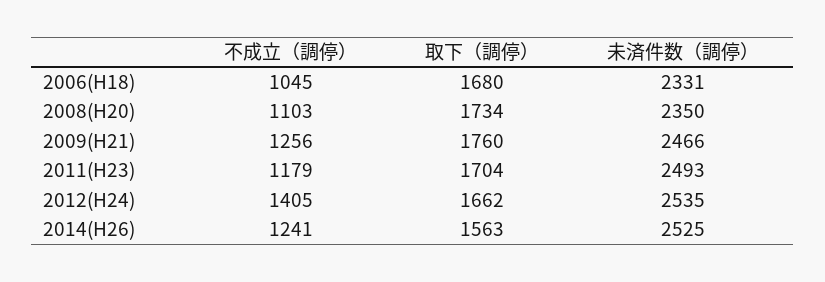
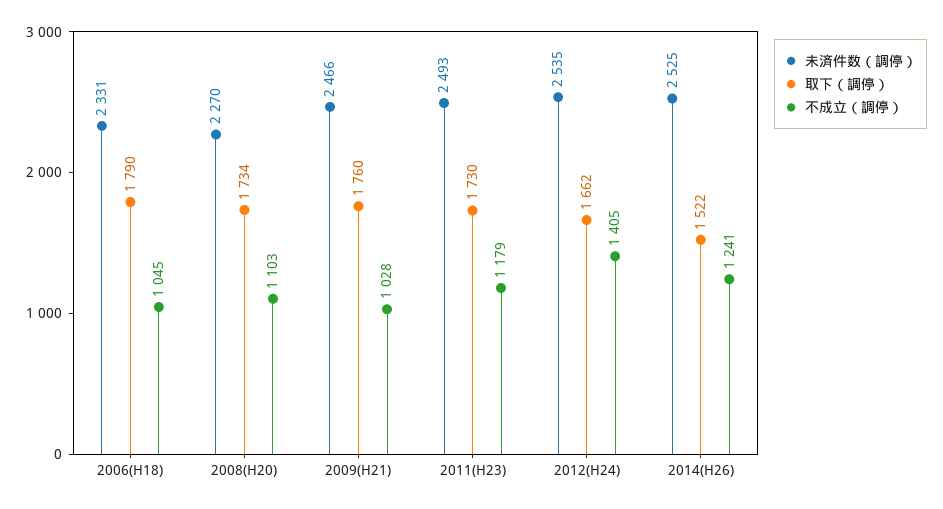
取下（調停）, 2006(H18): 1680 -> 1790
未済件数（調停）, 2008(H20): 2350 -> 2270
不成立（調停）, 2009(H21): 1256 -> 1028
取下（調停）, 2011(H23): 1704 -> 1730
取下（調停）, 2014(H26): 1563 -> 1522

